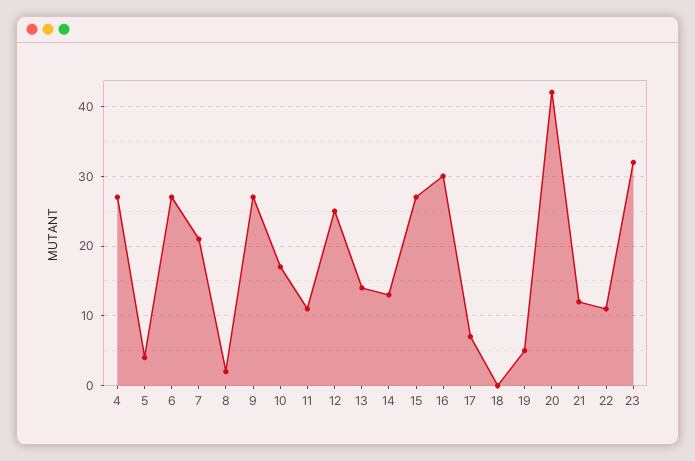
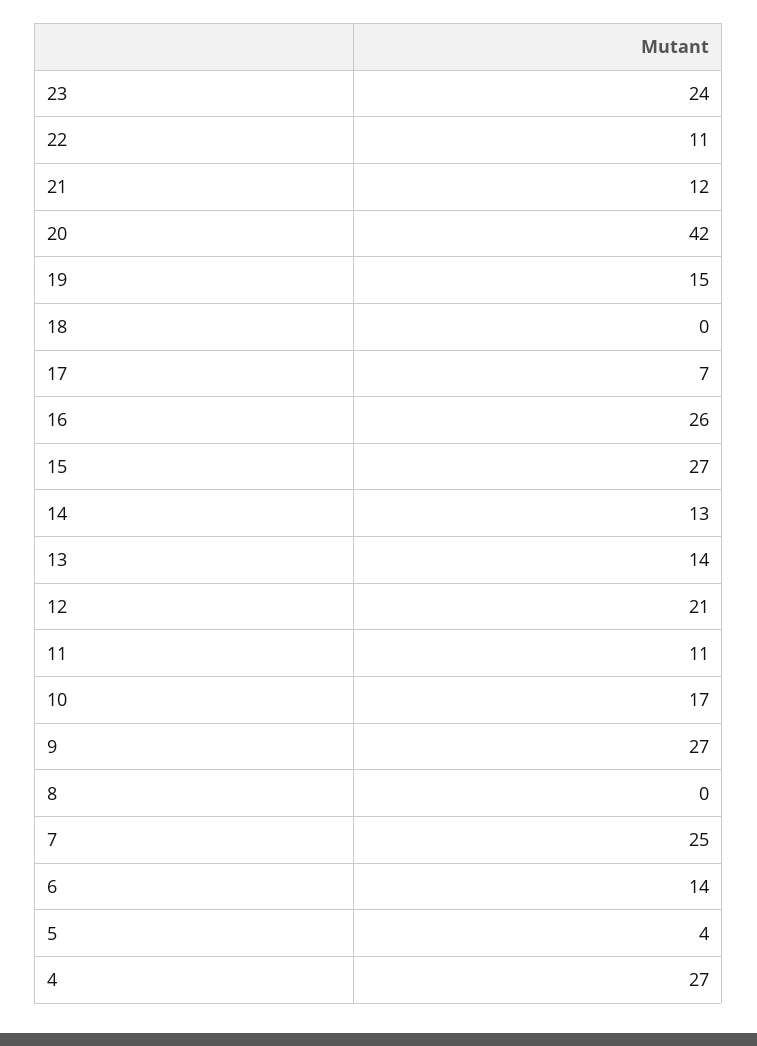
6: 27 -> 14
7: 21 -> 25
8: 2 -> 0
12: 25 -> 21
16: 30 -> 26
19: 5 -> 15
23: 32 -> 24

